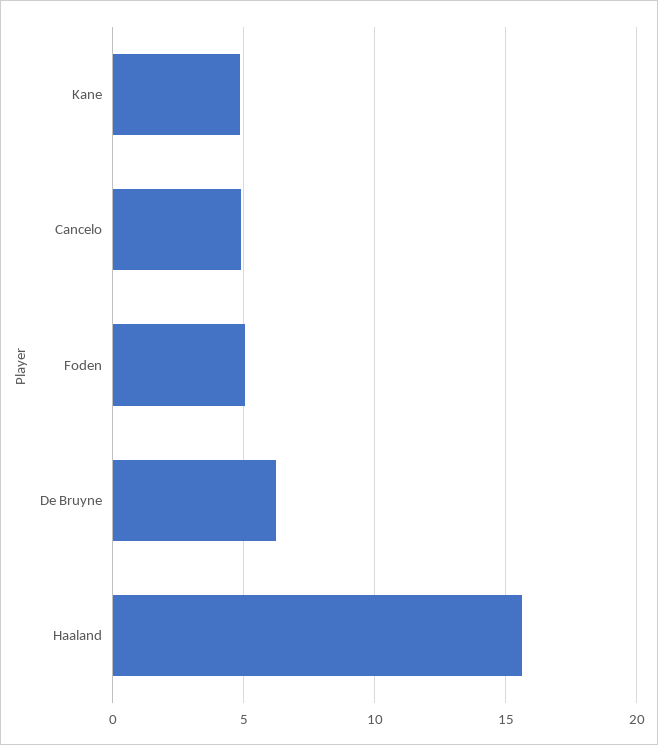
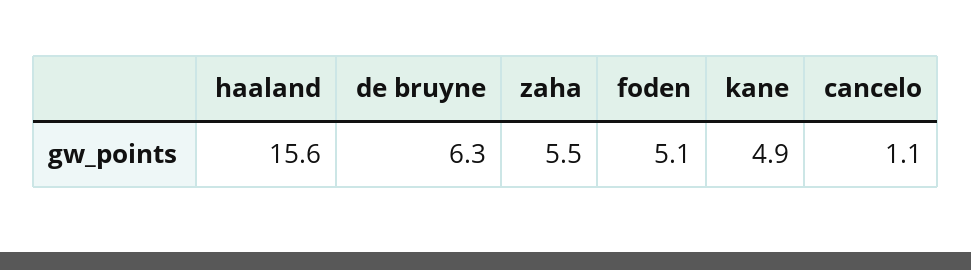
Cancelo: 5 -> 1.1
zaha: none -> 5.5

